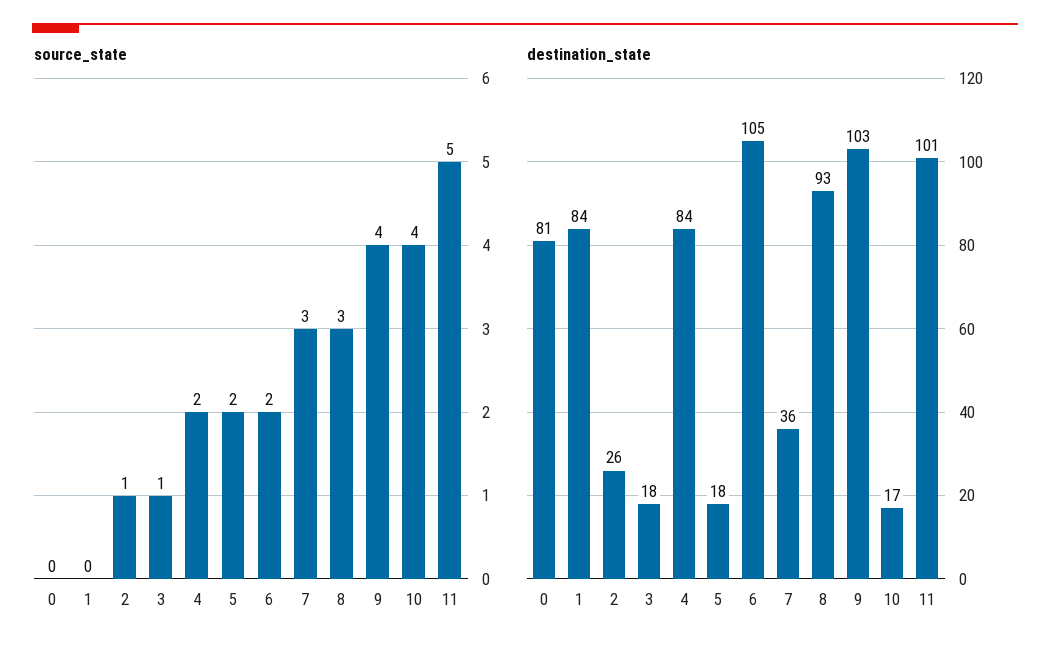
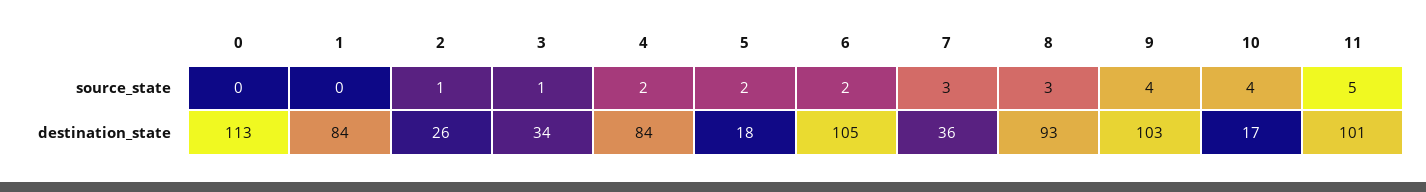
destination_state, 0: 81 -> 113
destination_state, 3: 18 -> 34

